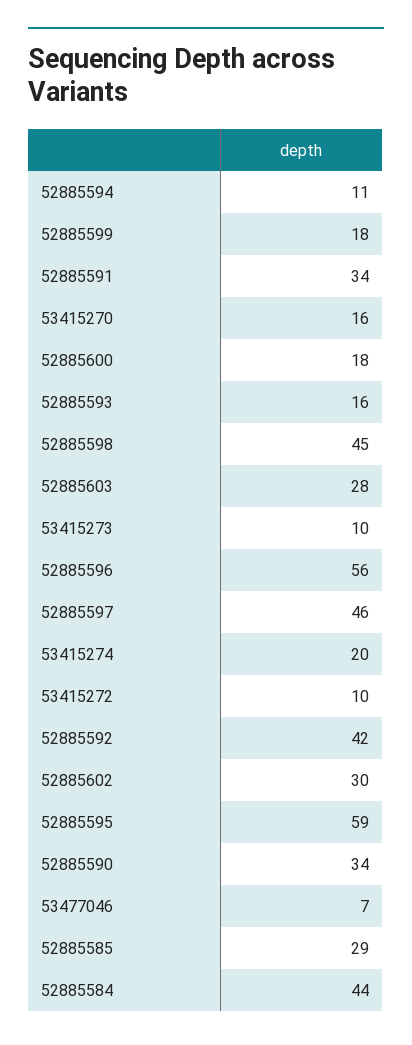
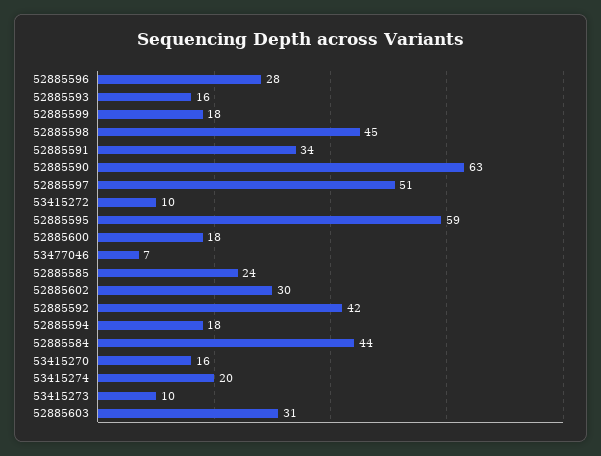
52885594: 11 -> 18
52885603: 28 -> 31
52885596: 56 -> 28
52885597: 46 -> 51
52885590: 34 -> 63
52885585: 29 -> 24

